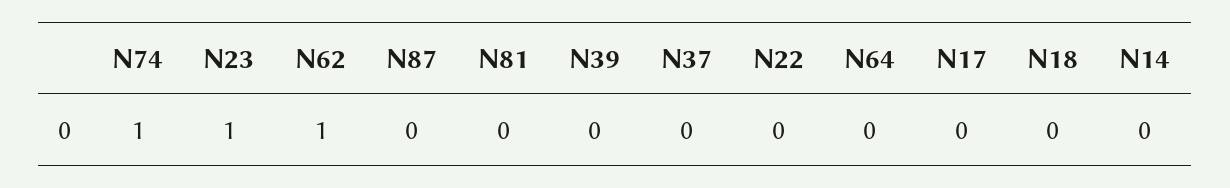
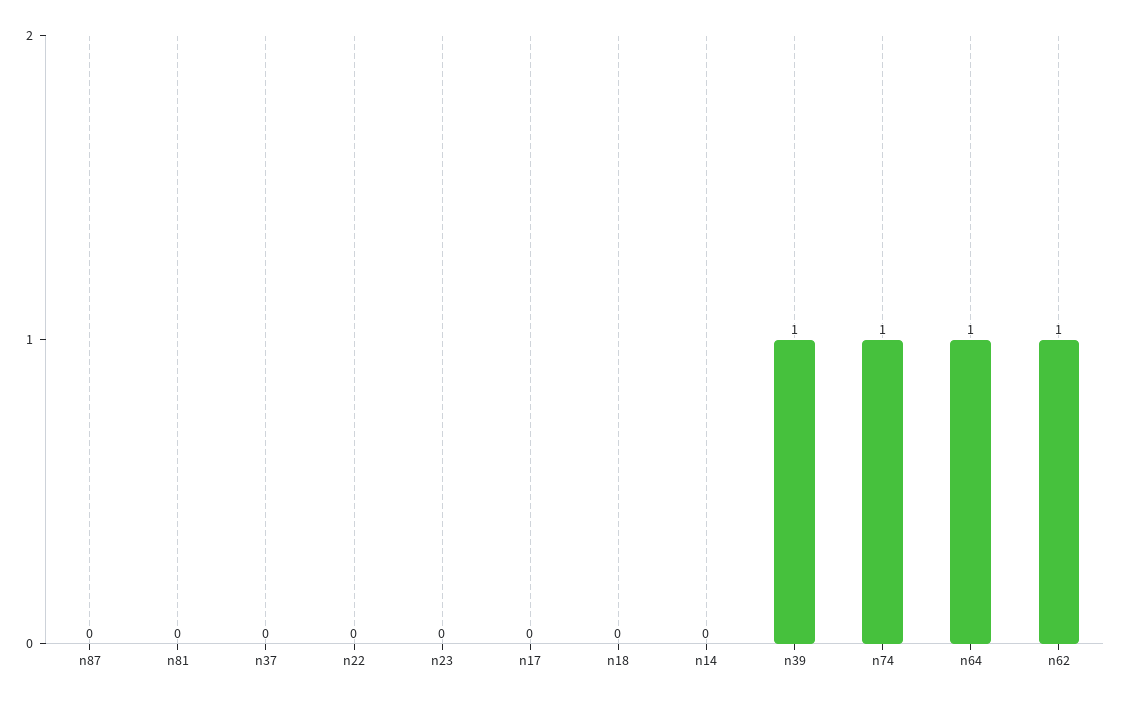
N23: 1 -> 0
N39: 0 -> 1
N64: 0 -> 1

